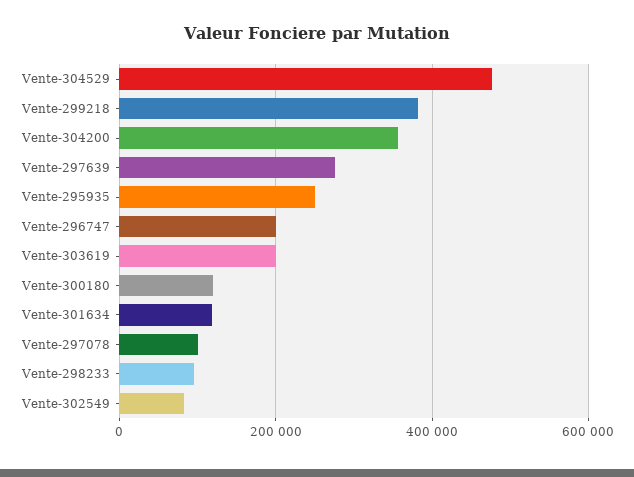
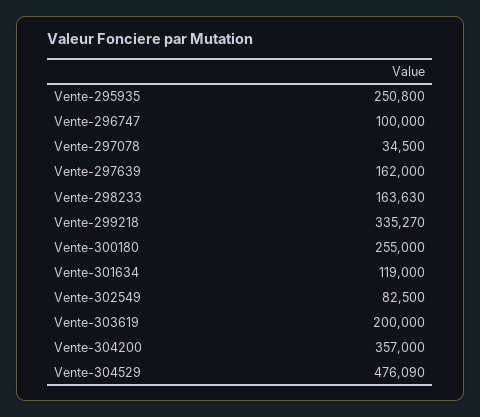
Vente-299218: 380000 -> 335270
Vente-297639: 280000 -> 162000
Vente-296747: 200000 -> 100000
Vente-300180: 120000 -> 255000
Vente-297078: 100000 -> 34500
Vente-298233: 100000 -> 163630

